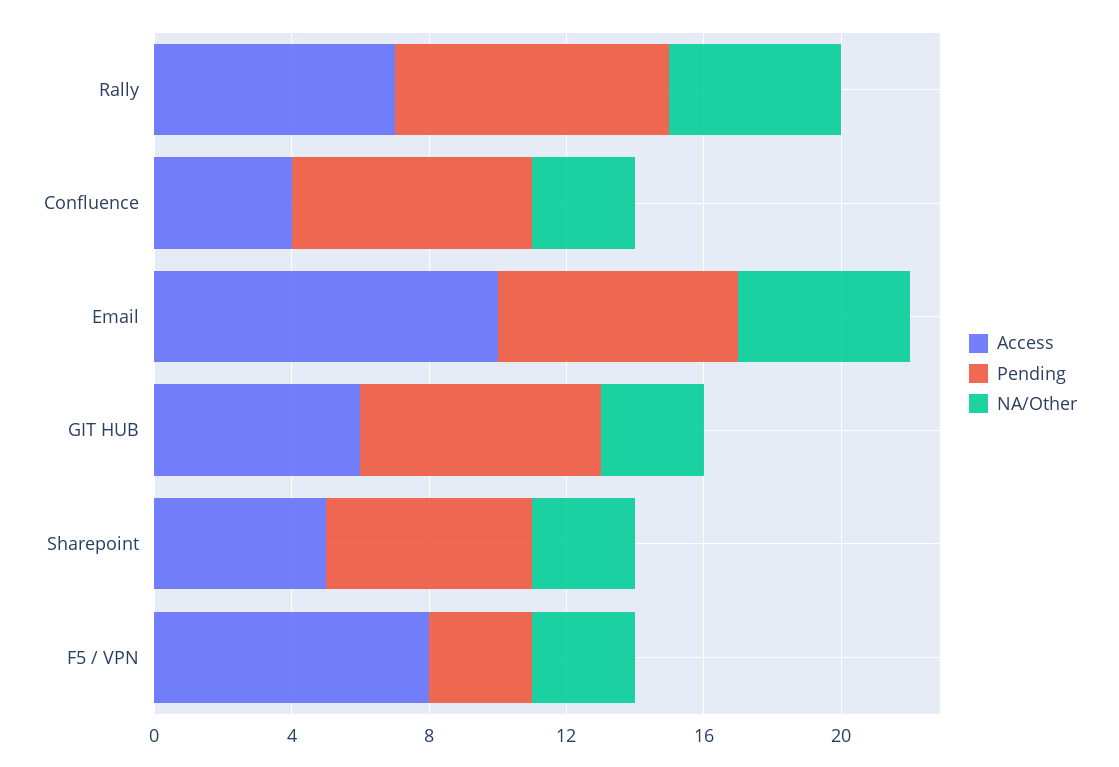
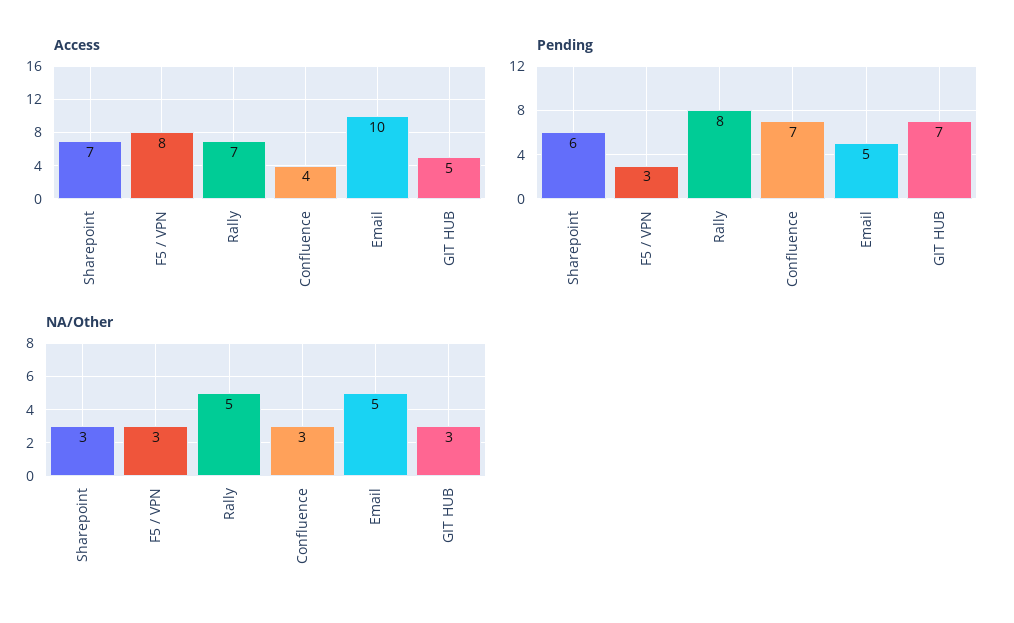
Pending, Email: 7 -> 5
Access, GIT HUB: 6 -> 5
Access, Sharepoint: 5 -> 7

